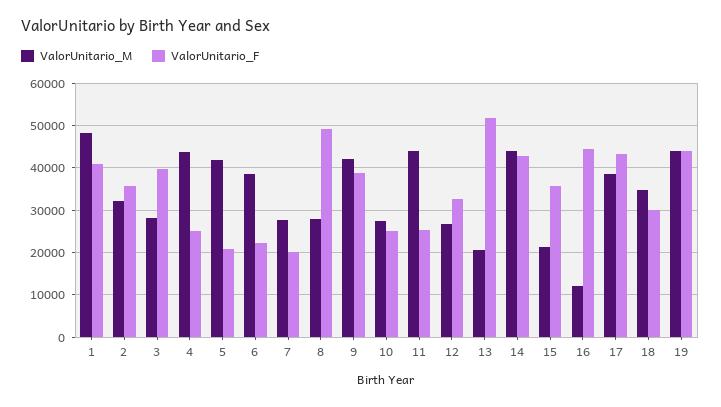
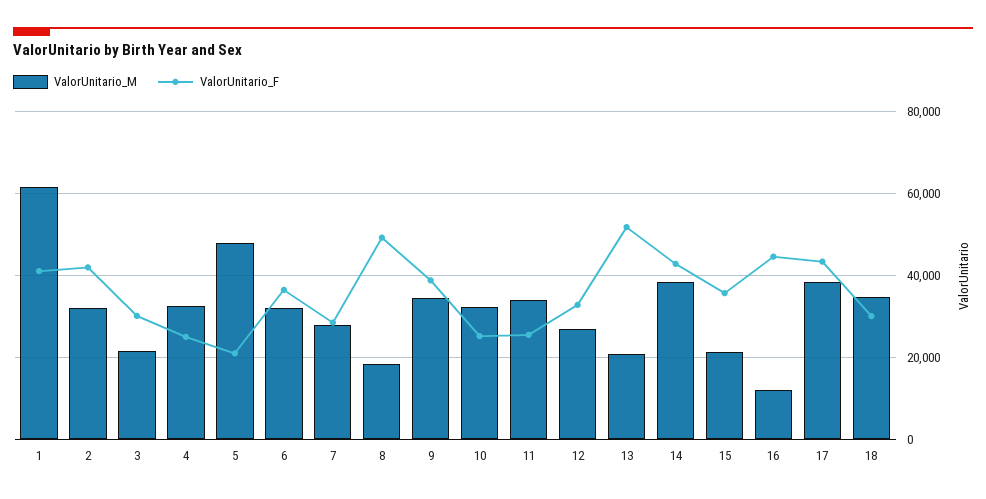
ValorUnitario_M, 1: 48000 -> 62000
ValorUnitario_F, 2: 36000 -> 42000
ValorUnitario_M, 3: 28000 -> 22000
ValorUnitario_F, 3: 40000 -> 30000
ValorUnitario_M, 4: 44000 -> 32000
ValorUnitario_M, 5: 42000 -> 48000
ValorUnitario_M, 6: 38000 -> 32000
ValorUnitario_F, 6: 22000 -> 36000
ValorUnitario_F, 7: 20000 -> 28000
ValorUnitario_M, 8: 28000 -> 18000
ValorUnitario_M, 9: 42000 -> 34000
ValorUnitario_M, 10: 28000 -> 32000
ValorUnitario_M, 11: 44000 -> 34000
ValorUnitario_M, 14: 44000 -> 38000
ValorUnitario_M, 19: 44000 -> none
ValorUnitario_F, 19: 44000 -> none

